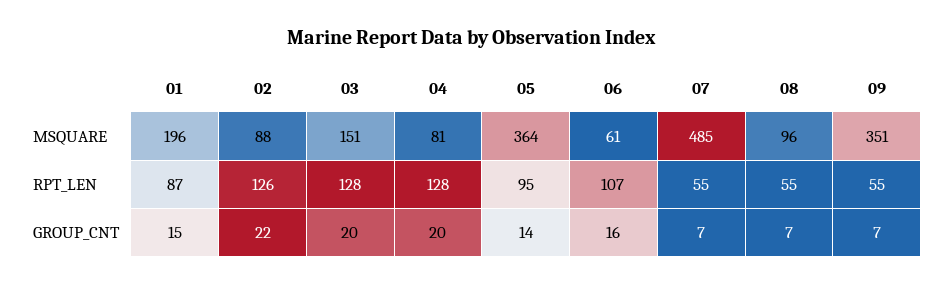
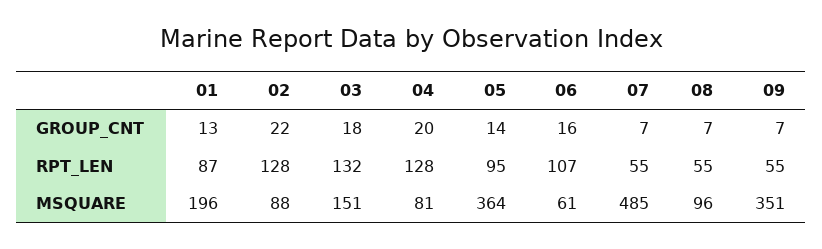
02, RPT_LEN: 126 -> 128
03, RPT_LEN: 128 -> 132
01, GROUP_CNT: 15 -> 13
03, GROUP_CNT: 20 -> 18

